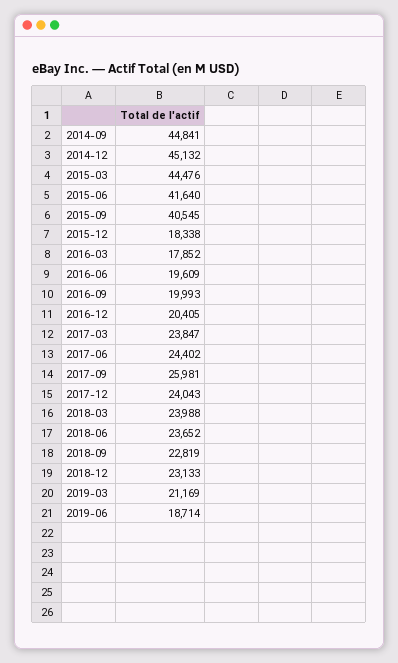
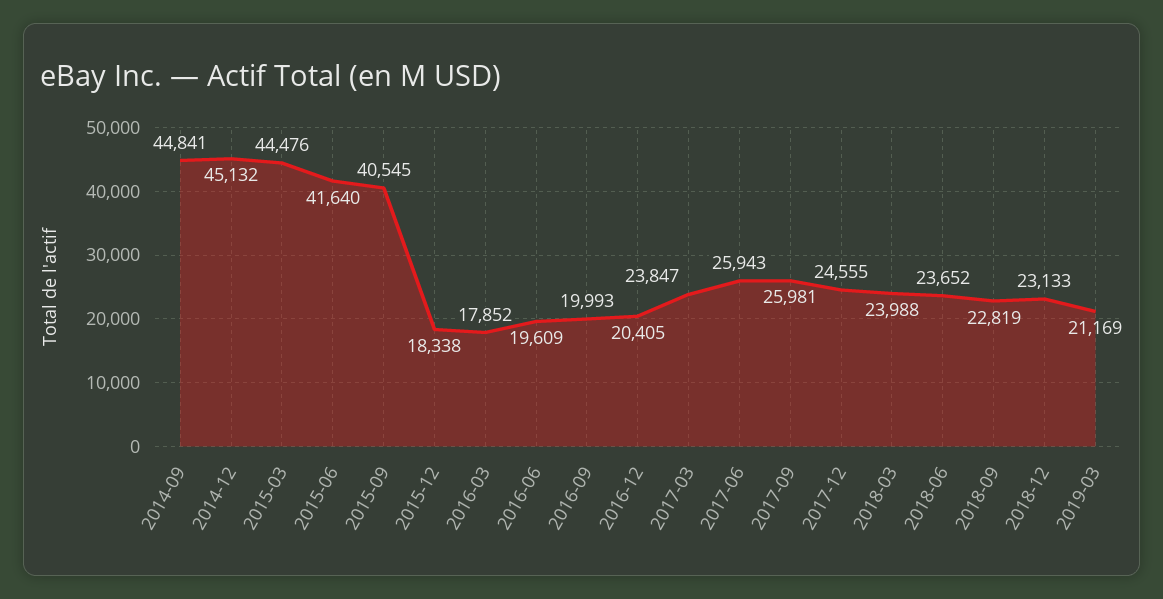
2017-06: 24402 -> 25943
2017-12: 24043 -> 24555
2019-06: 18714 -> none

